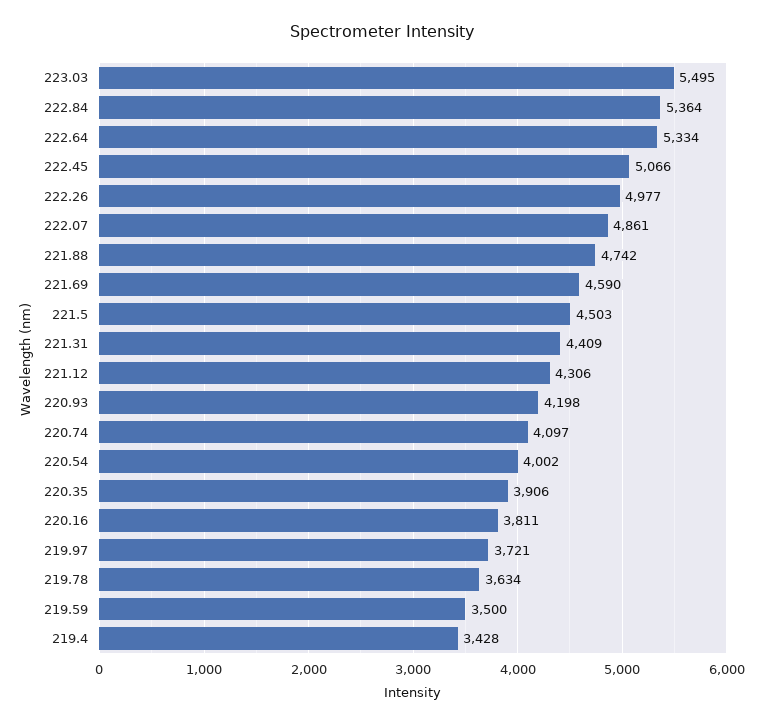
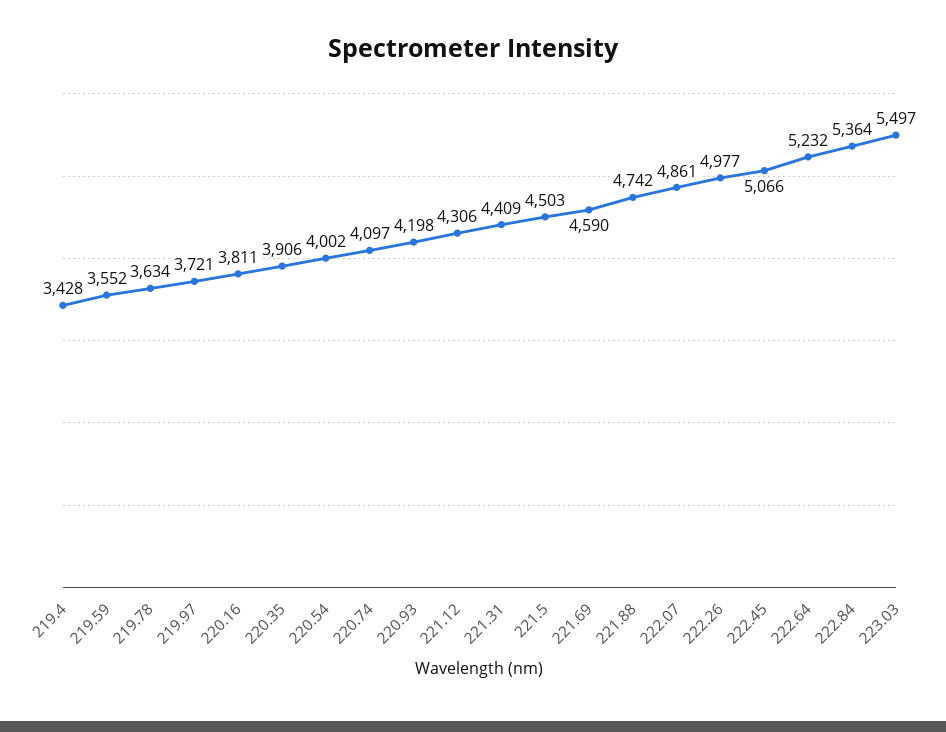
223.03: 5495 -> 5497
222.64: 5334 -> 5232
219.59: 3500 -> 3552

